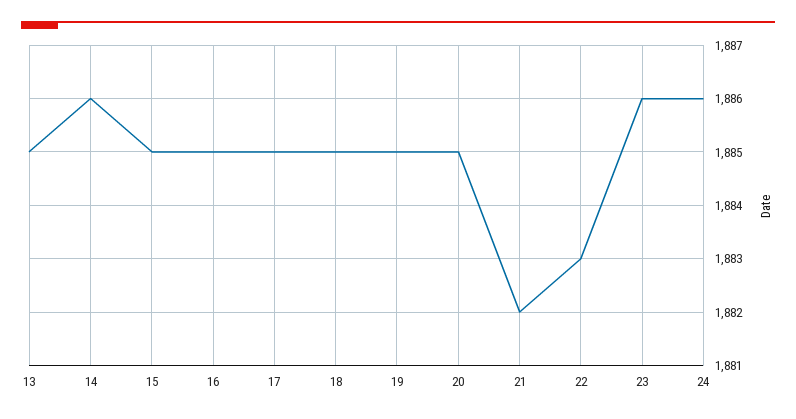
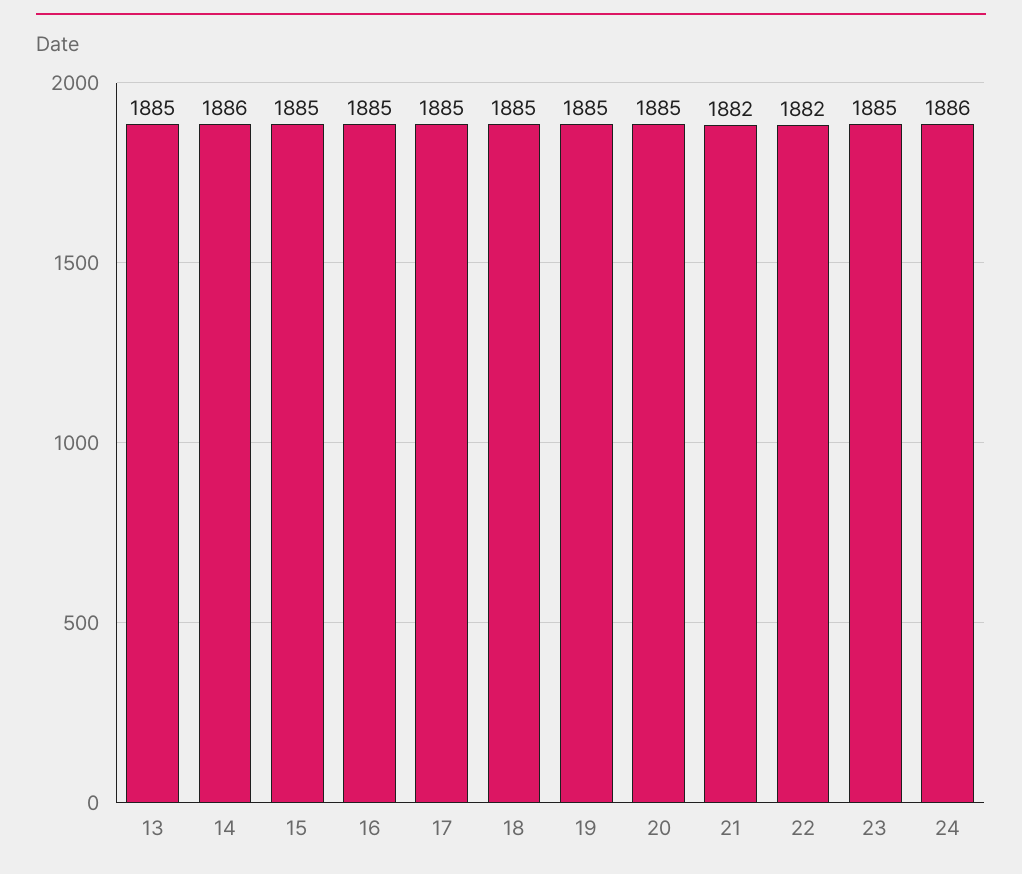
22: 1883 -> 1882
23: 1886 -> 1885

